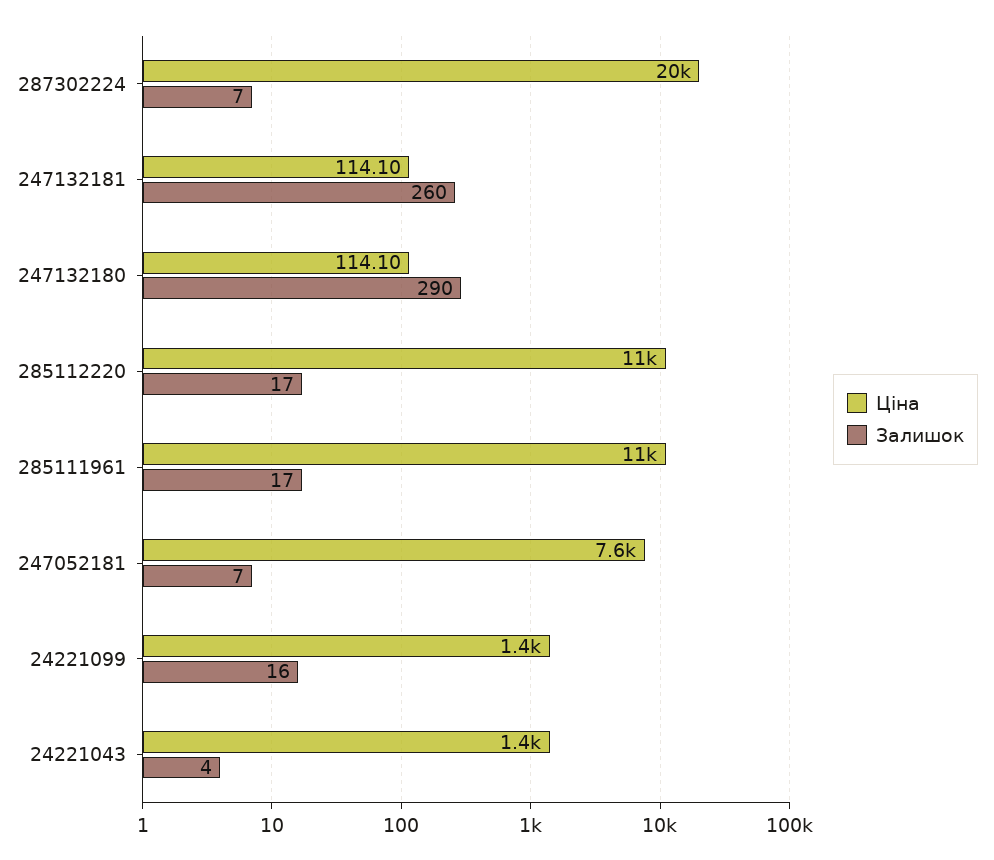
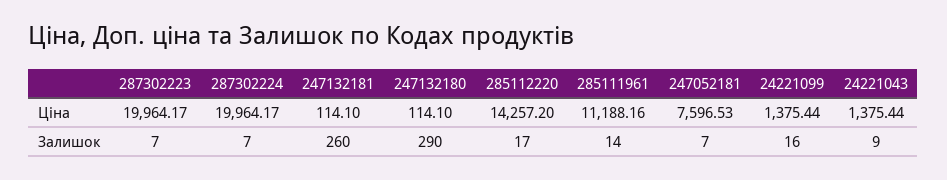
Ціна, 285112220: 11000 -> 14257.2
Залишок, 285111961: 17 -> 14
Залишок, 24221043: 4 -> 9
Ціна, 287302223: none -> 19964.17
Залишок, 287302223: none -> 7

